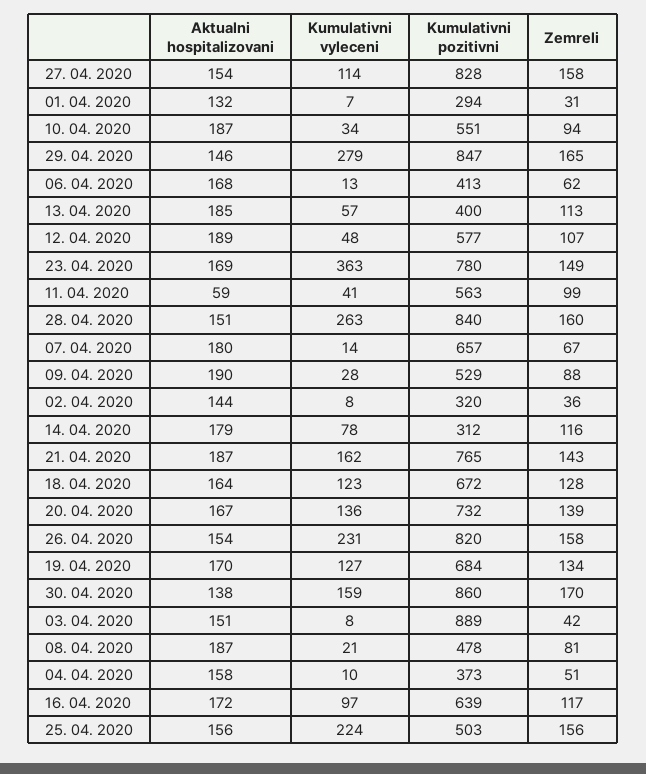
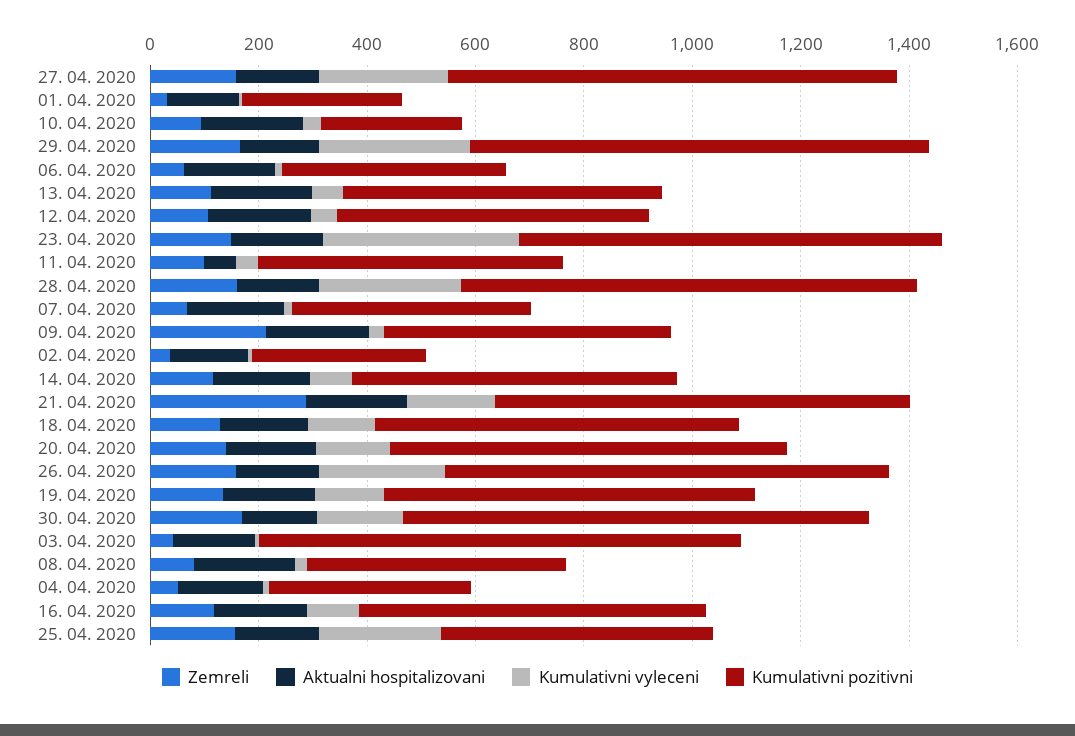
Kumulativni vyleceni, 27. 04. 2020: 114 -> 250
Kumulativni pozitivni, 10. 04. 2020: 551 -> 250
Kumulativni pozitivni, 13. 04. 2020: 400 -> 600
Kumulativni pozitivni, 07. 04. 2020: 657 -> 450
Zemreli, 09. 04. 2020: 88 -> 200
Kumulativni pozitivni, 14. 04. 2020: 312 -> 600
Zemreli, 21. 04. 2020: 143 -> 300

